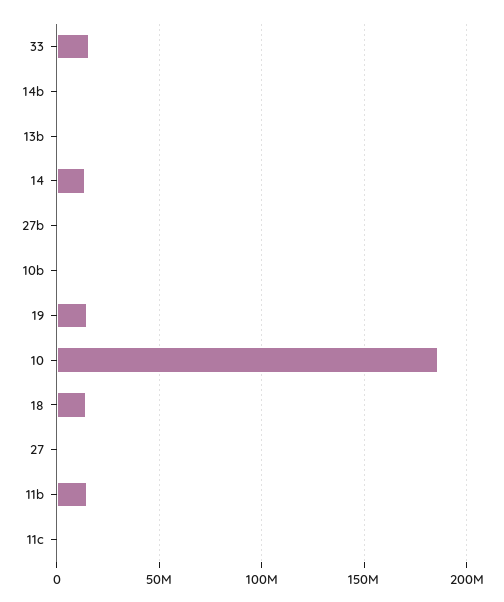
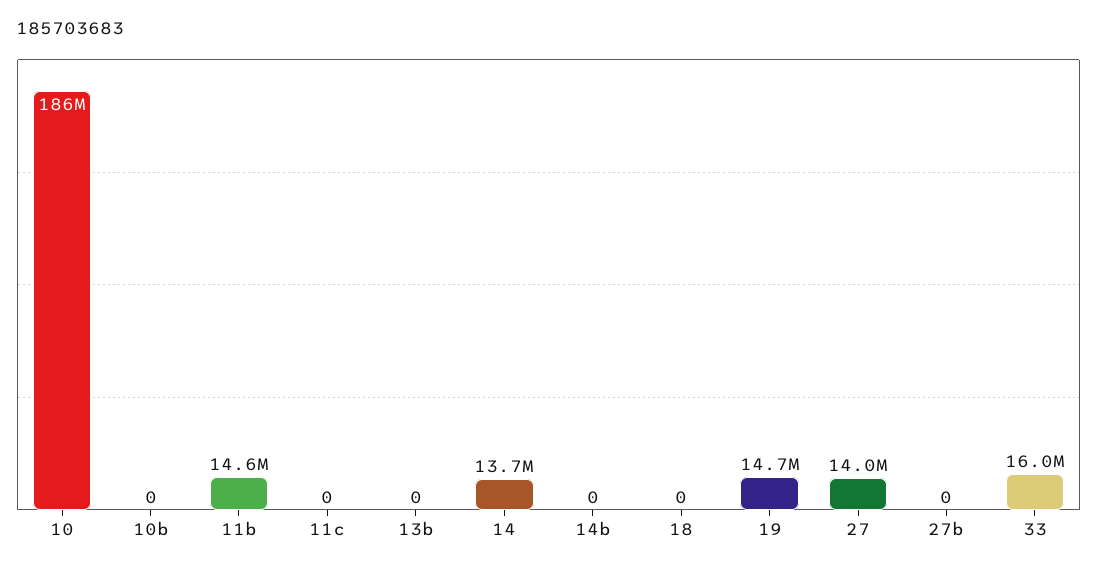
18: 15000000 -> 0
27: 0 -> 14000000

